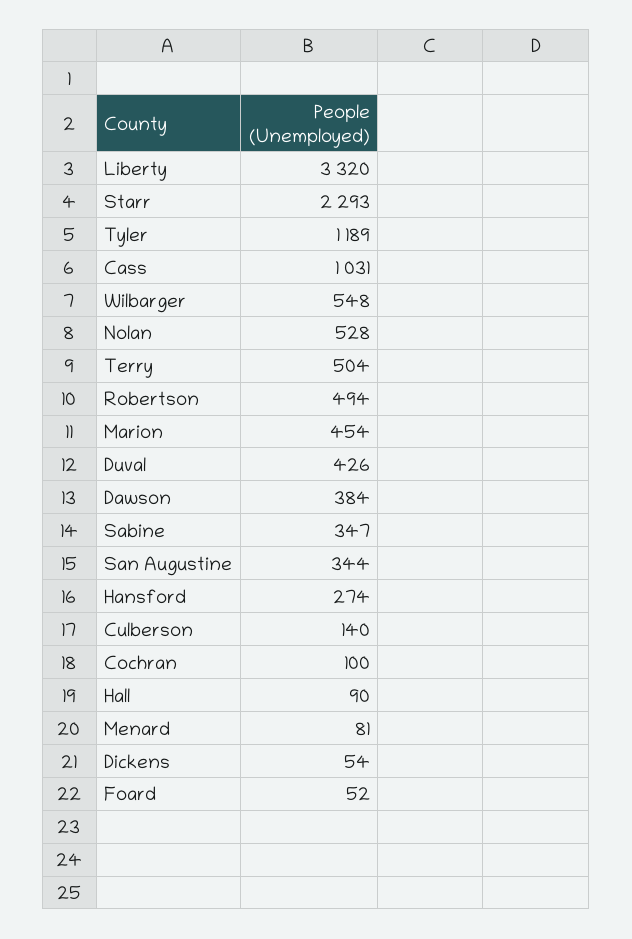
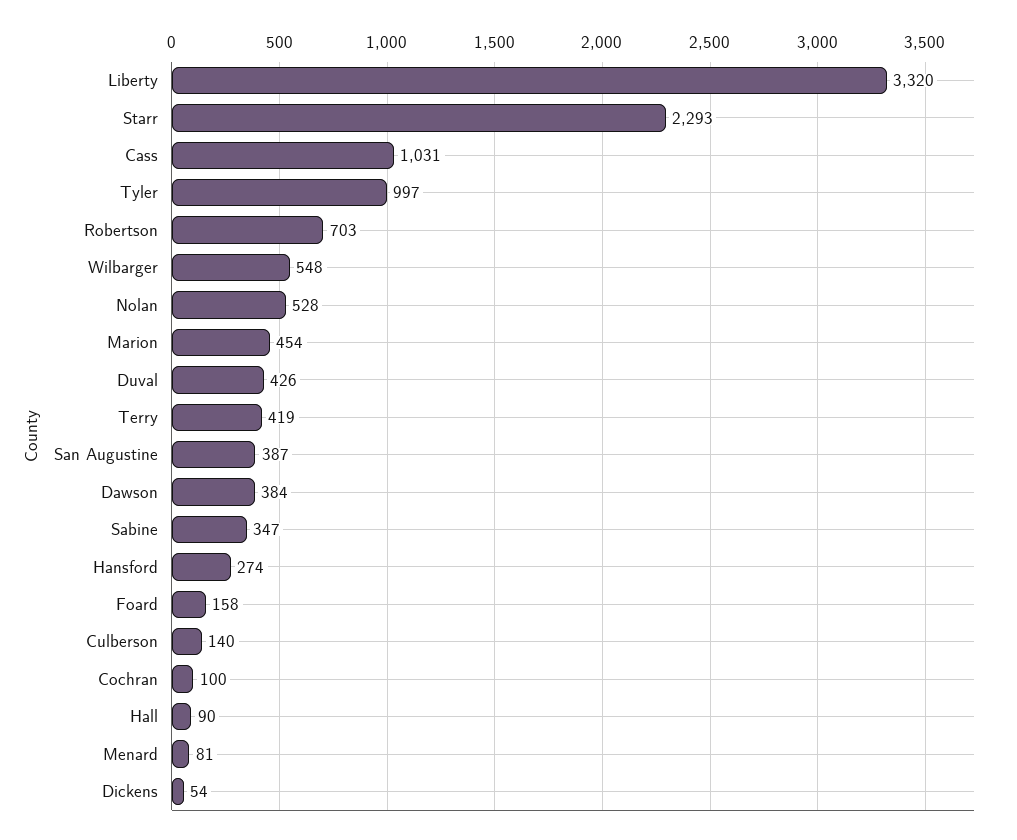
Tyler: 1189 -> 997
Terry: 504 -> 419
Robertson: 494 -> 703
San Augustine: 344 -> 387
Foard: 52 -> 158

